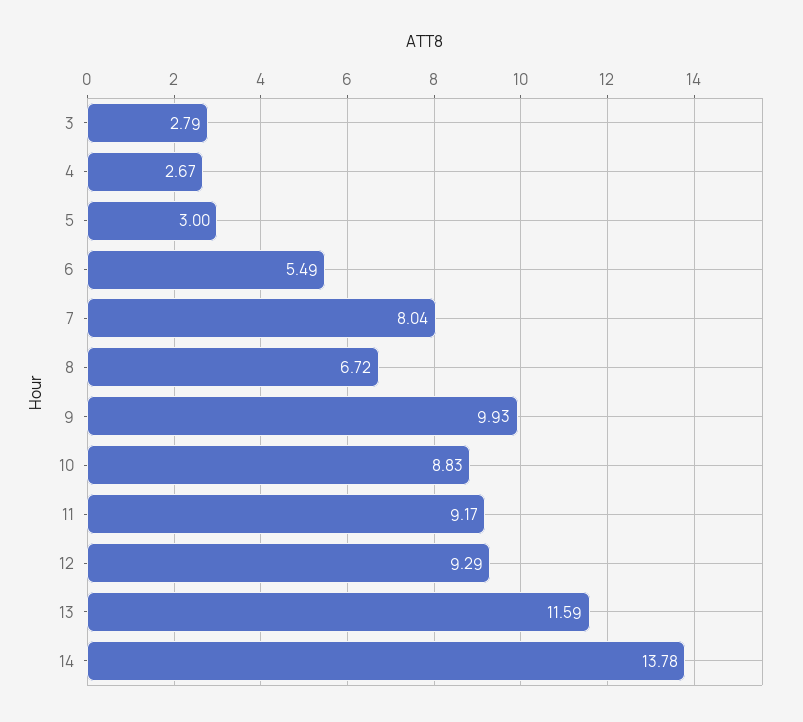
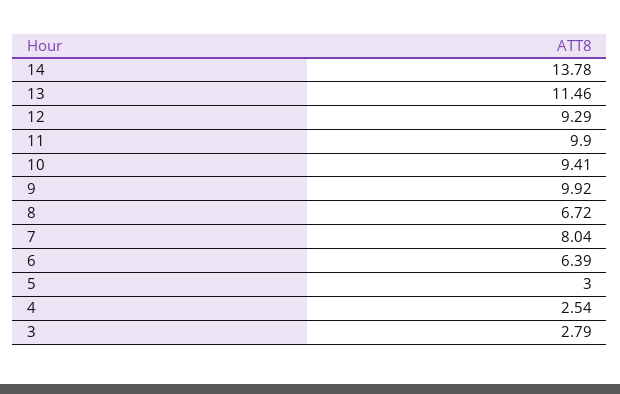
4: 2.67 -> 2.54
6: 5.49 -> 6.39
9: 9.93 -> 9.92
10: 8.83 -> 9.41
11: 9.17 -> 9.9
13: 11.59 -> 11.46

